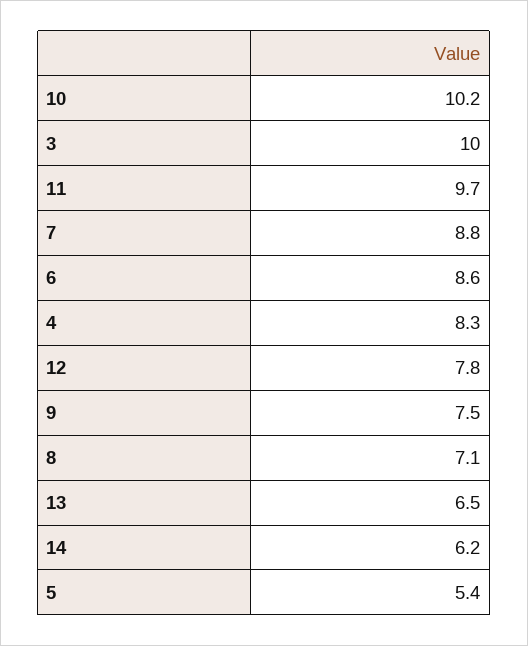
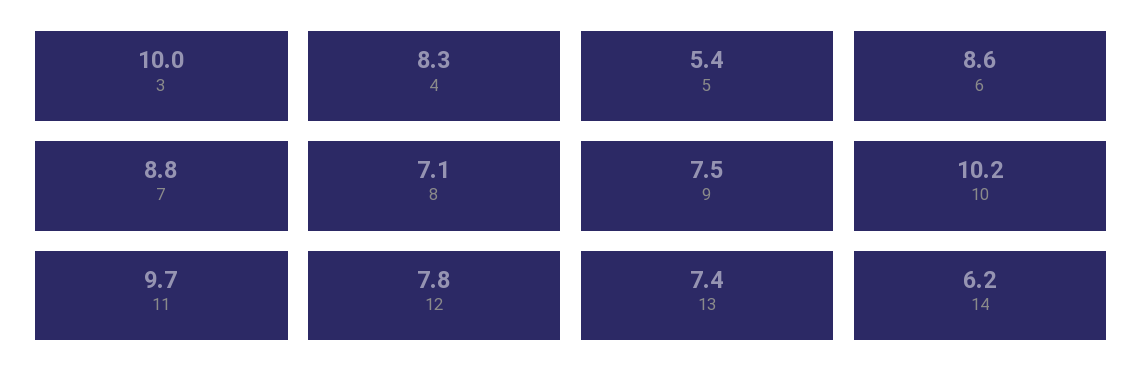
13: 6.5 -> 7.4

